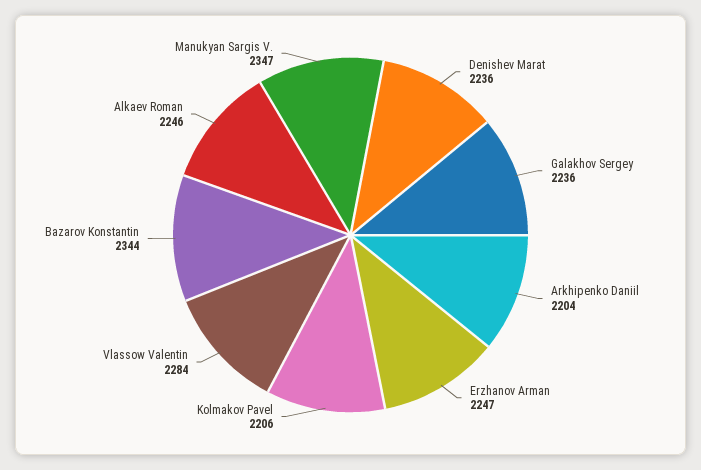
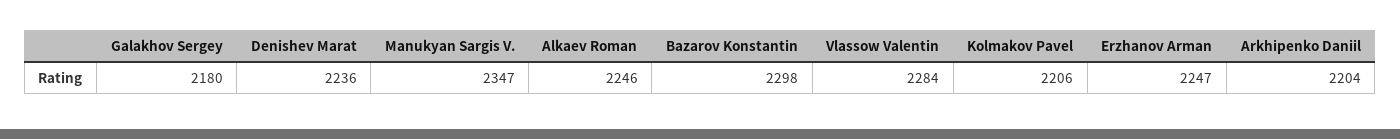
Galakhov Sergey: 2236 -> 2180
Bazarov Konstantin: 2344 -> 2298

